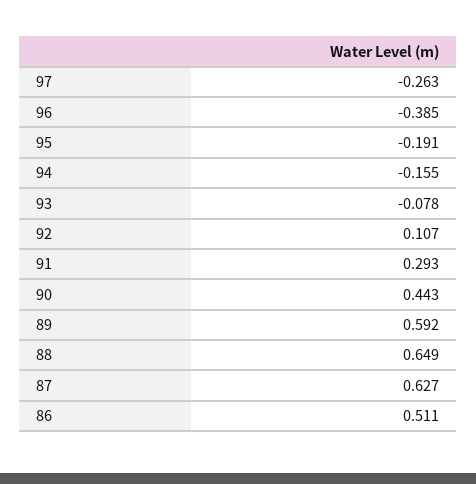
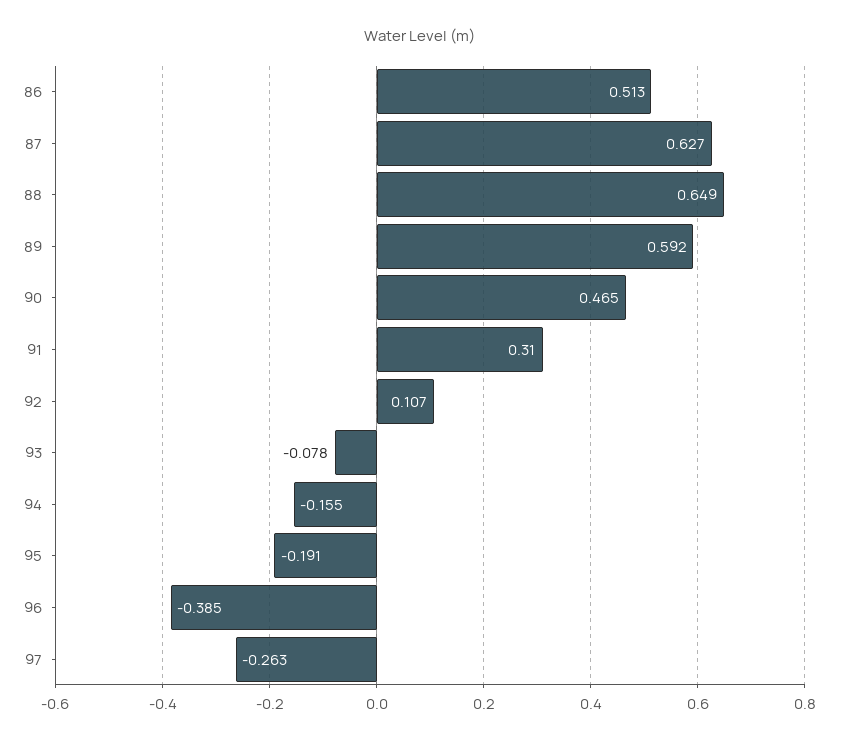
91: 0.293 -> 0.31
90: 0.443 -> 0.465
86: 0.511 -> 0.513

